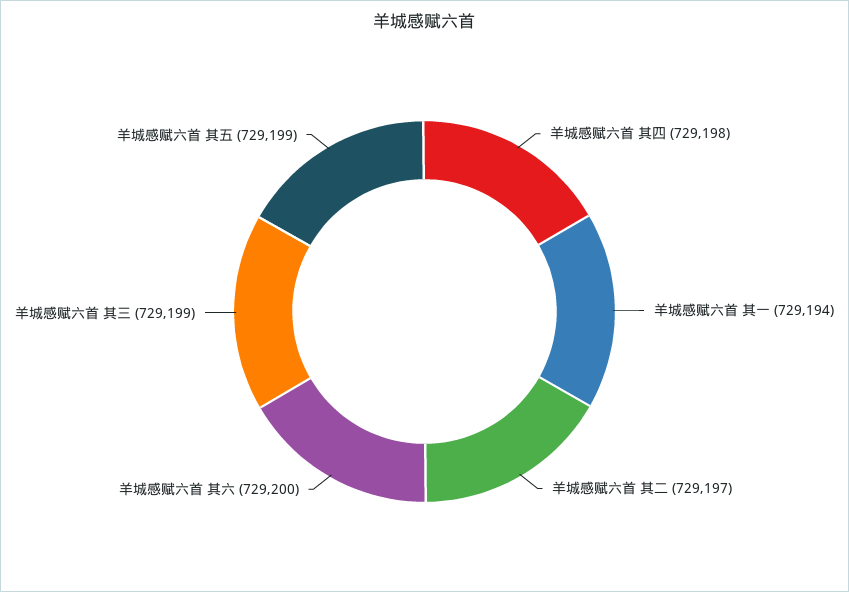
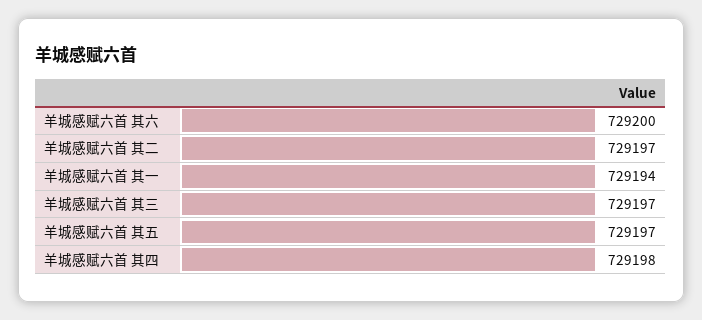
羊城感赋六首 其三: 729199 -> 729197
羊城感赋六首 其五: 729199 -> 729197

